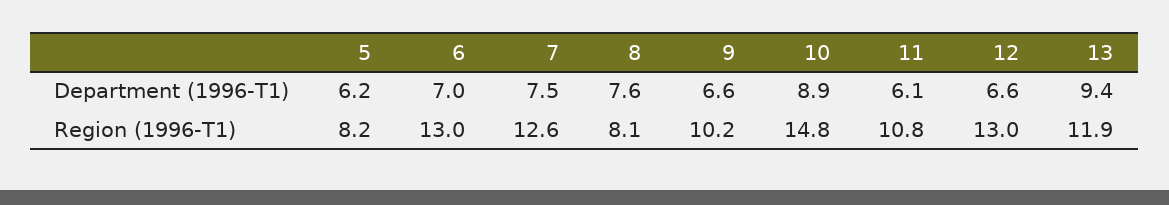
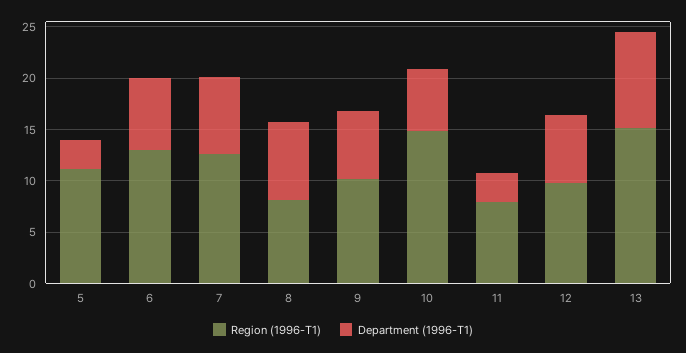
Department (1996-T1), 5: 6.2 -> 3
Department (1996-T1), 10: 8.9 -> 6
Department (1996-T1), 11: 6.1 -> 3
Region (1996-T1), 5: 8.2 -> 11
Region (1996-T1), 11: 10.8 -> 8
Region (1996-T1), 12: 13 -> 10
Region (1996-T1), 13: 11.9 -> 15

